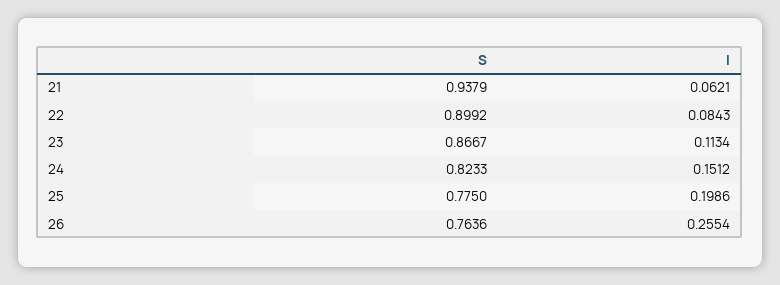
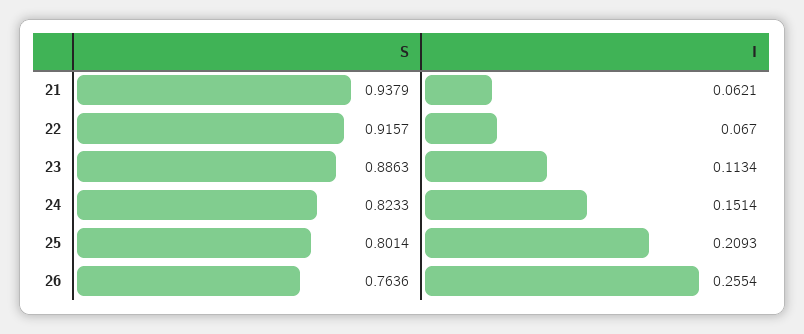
S, 22: 0.8992 -> 0.9157
I, 22: 0.0843 -> 0.067
S, 23: 0.8667 -> 0.8863
I, 24: 0.1512 -> 0.1514
S, 25: 0.775 -> 0.8014
I, 25: 0.1986 -> 0.2093

